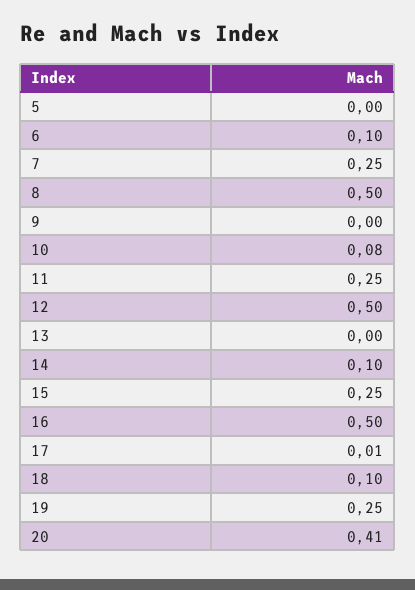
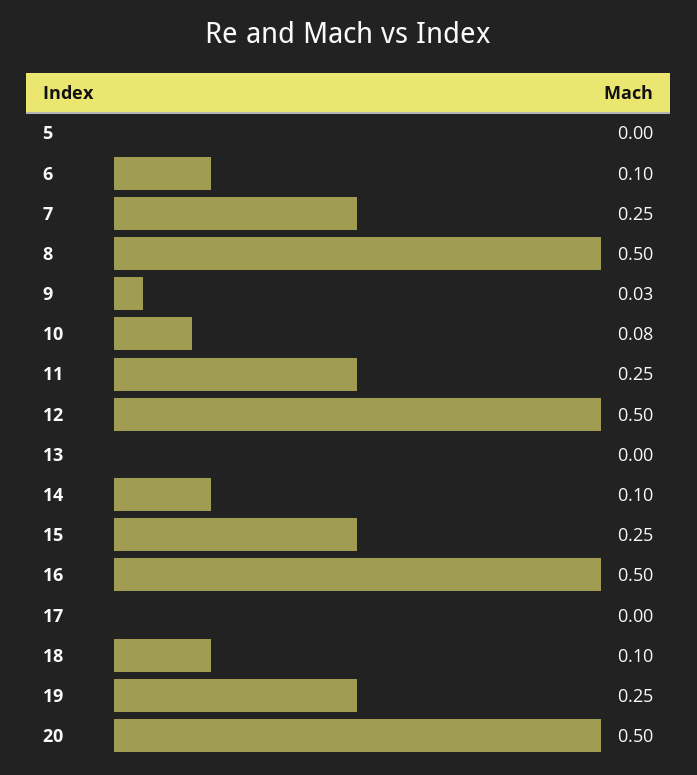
9: 0 -> 0.03
17: 0.01 -> 0
20: 0.41 -> 0.5

